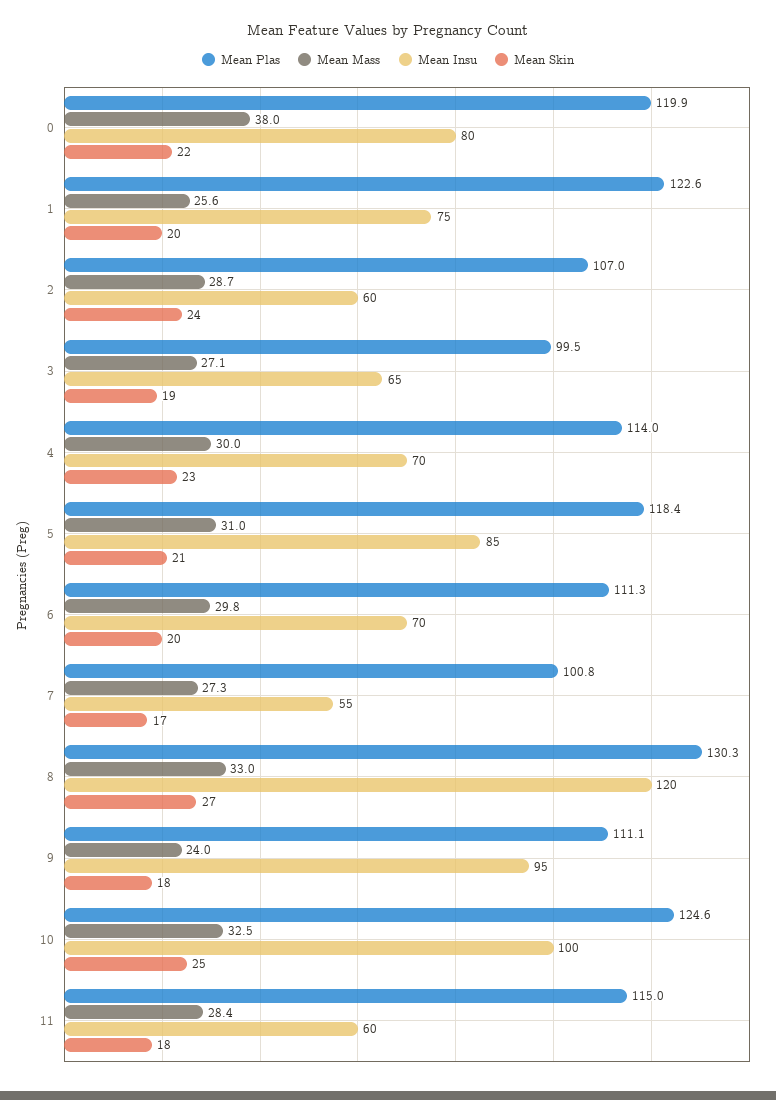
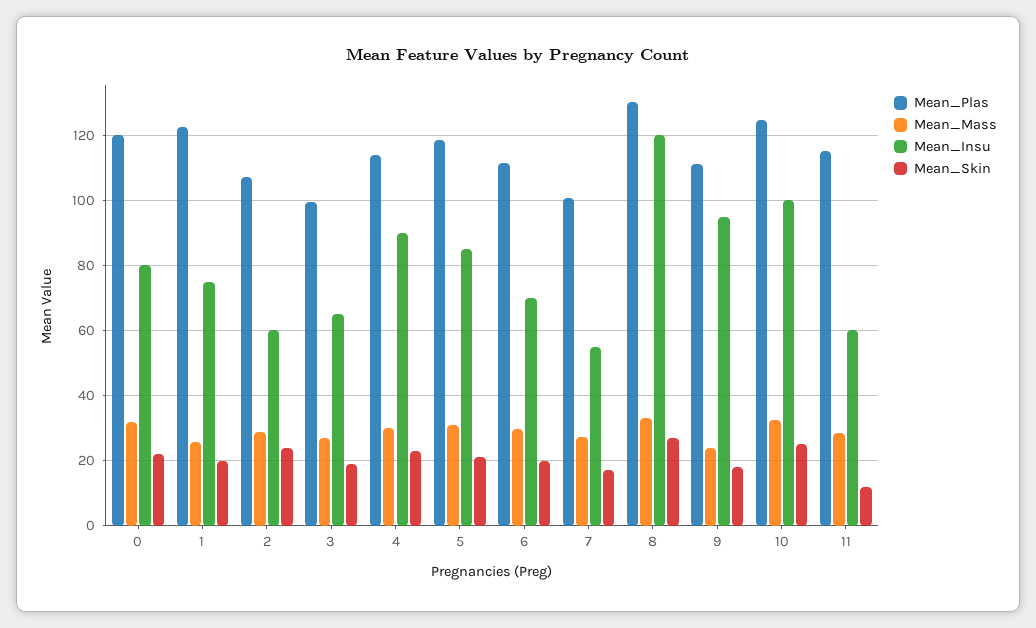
Mean Mass, 0: 38 -> 32
Mean Insu, 4: 70 -> 90
Mean Skin, 11: 18 -> 12

